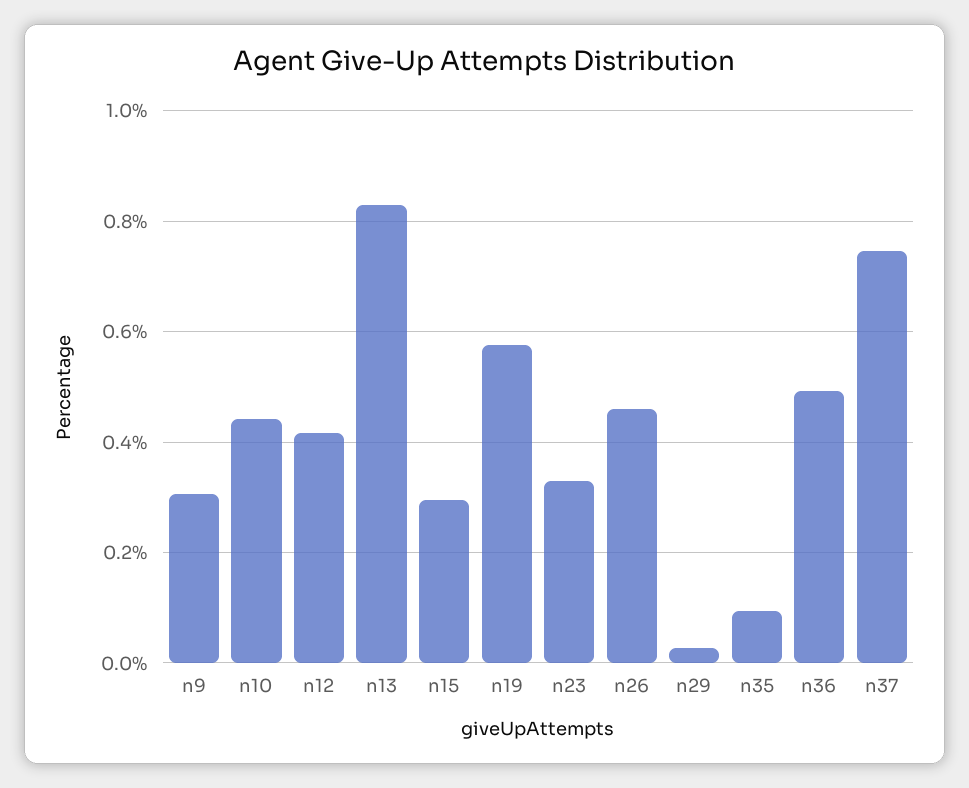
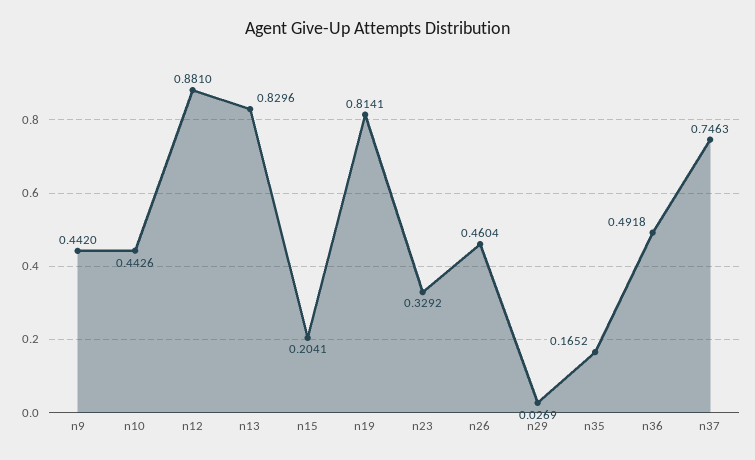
n9: 0.3 -> 0.442
n12: 0.42 -> 0.881
n15: 0.3 -> 0.2041
n19: 0.58 -> 0.8141
n35: 0.1 -> 0.1652

